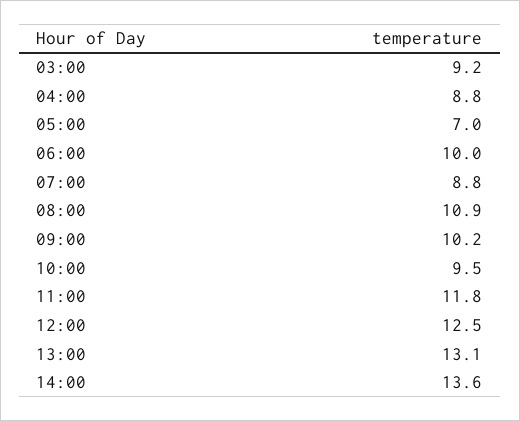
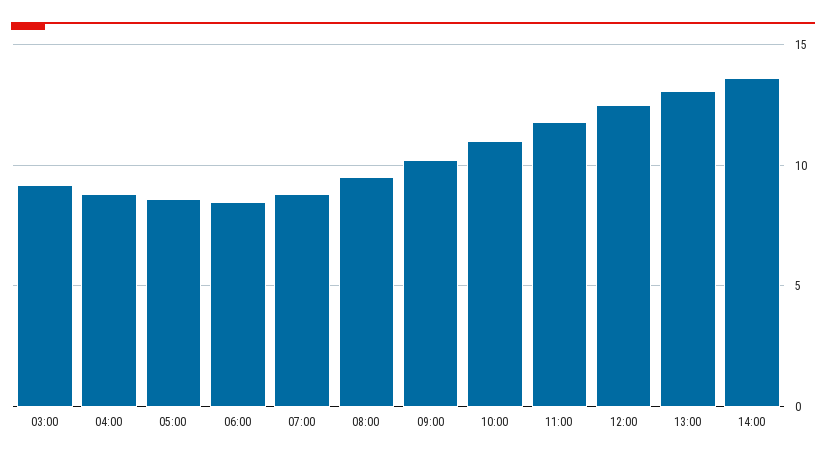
05:00: 7 -> 8.5
06:00: 10 -> 8.5
08:00: 10.9 -> 9.5
10:00: 9.5 -> 11

